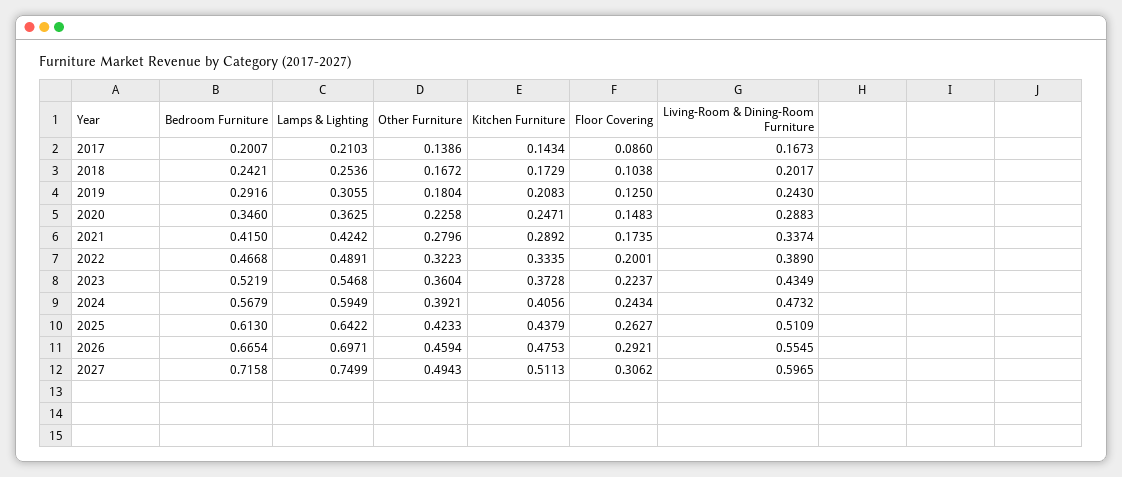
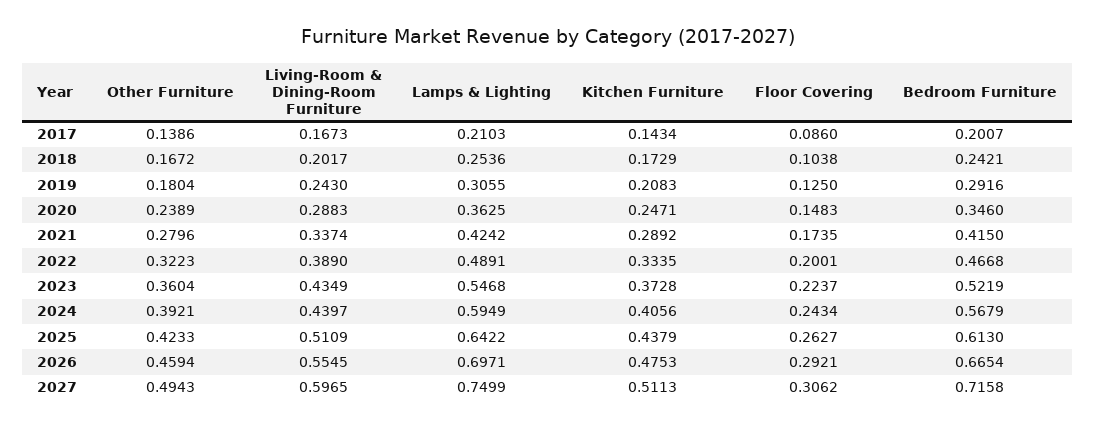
Other Furniture, 2020: 0.2258 -> 0.2389
Living-Room & Dining-Room Furniture, 2024: 0.4732 -> 0.4397

